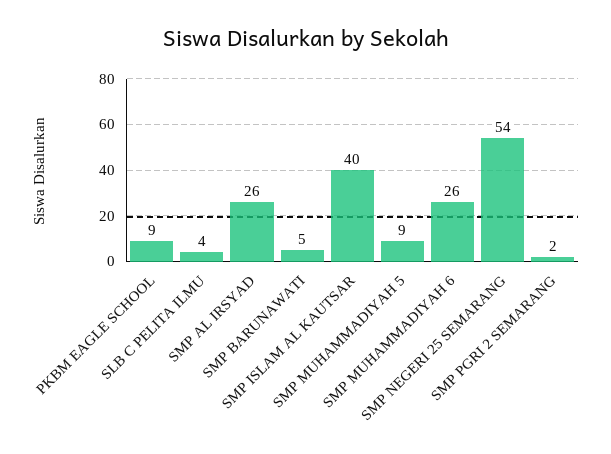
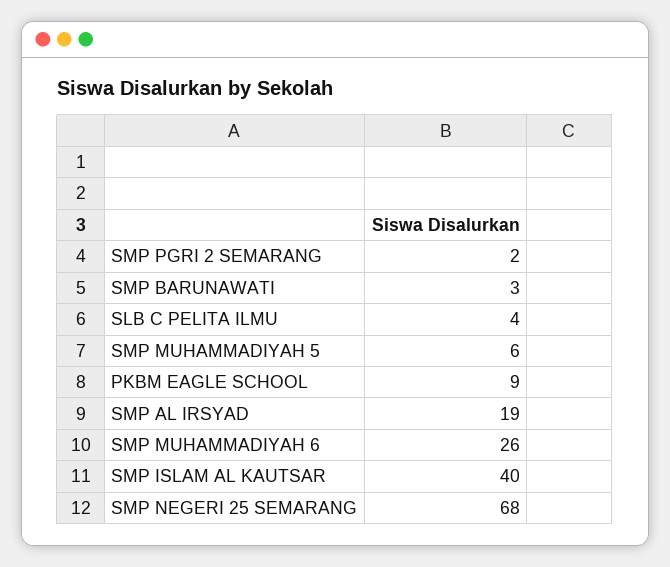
SMP AL IRSYAD: 26 -> 19
SMP BARUNAWATI: 5 -> 3
SMP MUHAMMADIYAH 5: 9 -> 6
SMP NEGERI 25 SEMARANG: 54 -> 68

